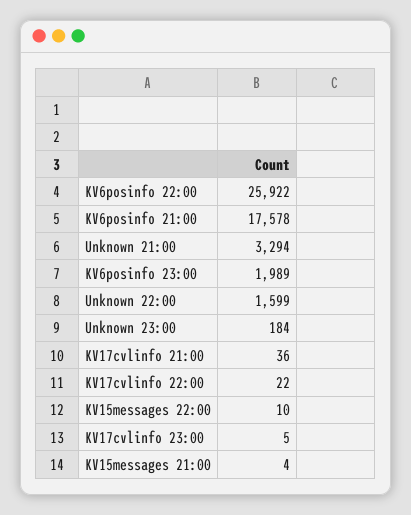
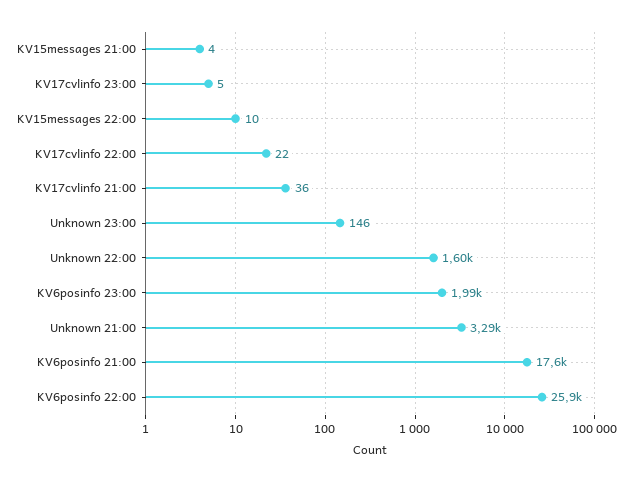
Unknown 23:00: 184 -> 146

